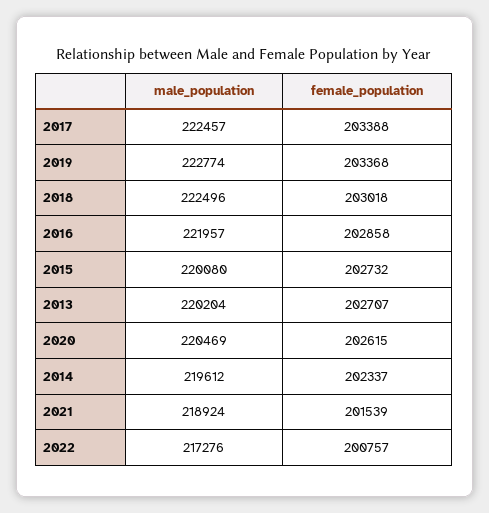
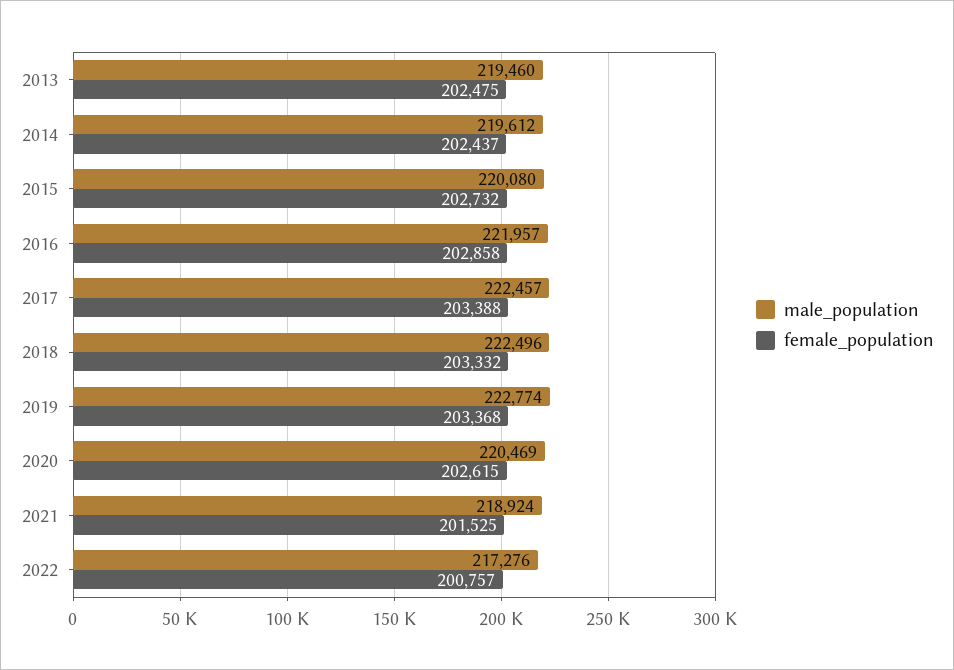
female_population, 2018: 203018 -> 203332
male_population, 2013: 220204 -> 219460
female_population, 2013: 202707 -> 202475
female_population, 2014: 202337 -> 202437
female_population, 2021: 201539 -> 201525

